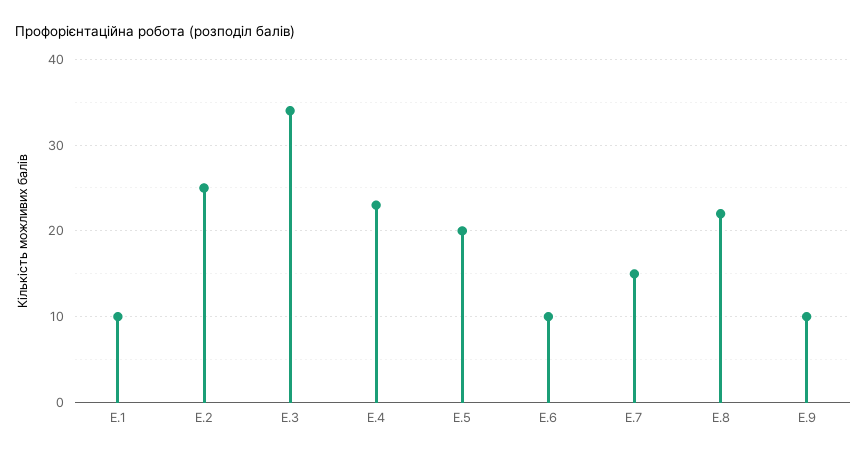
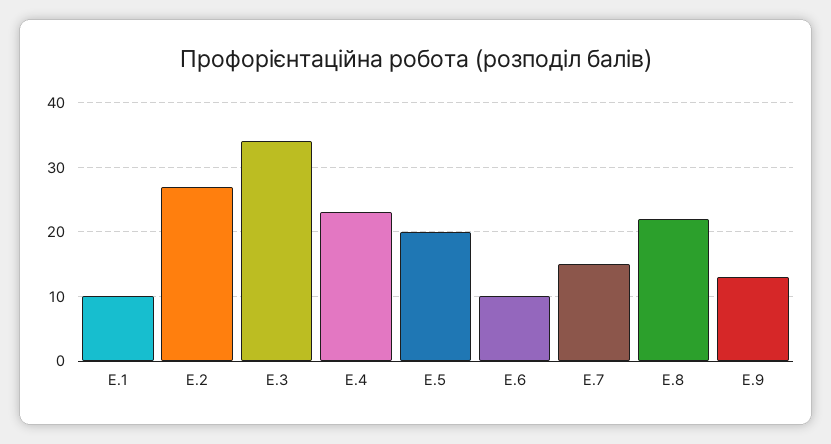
Е.2: 25 -> 27
Е.9: 10 -> 13

